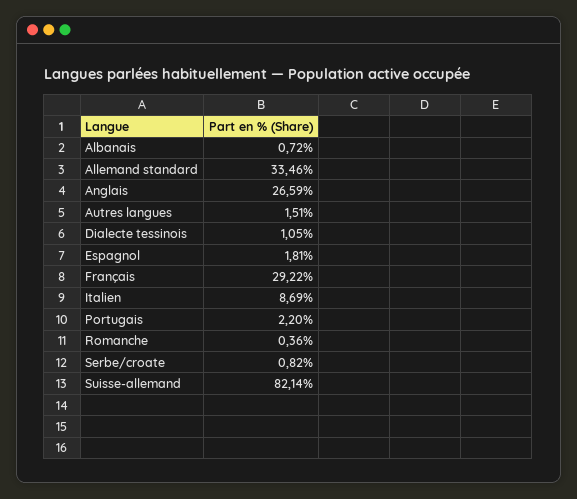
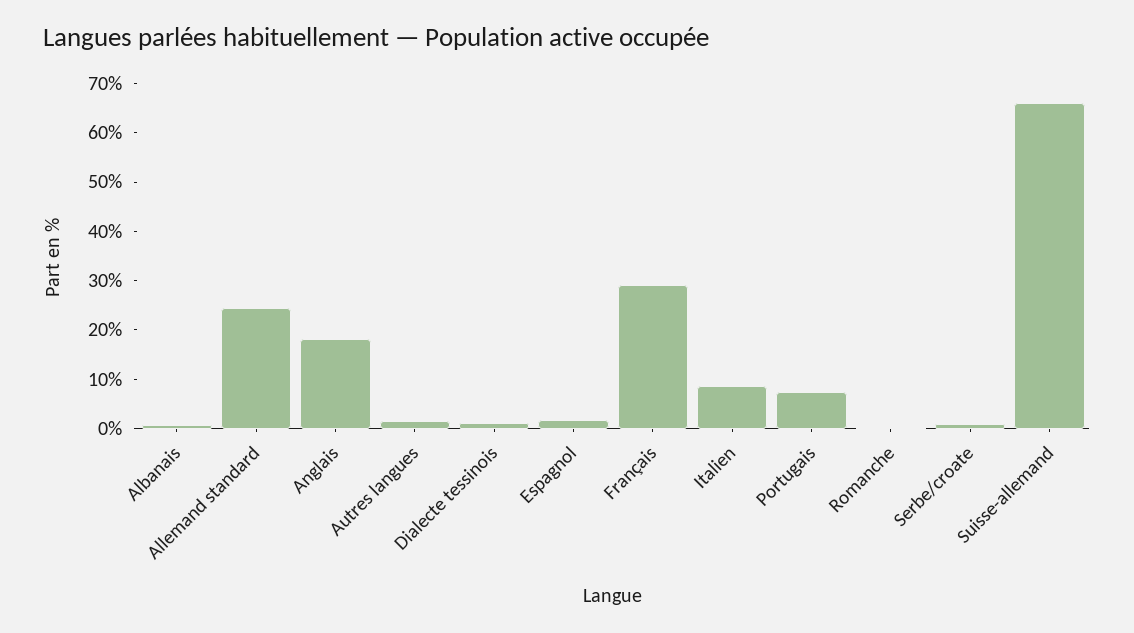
Allemand standard: 33.46 -> 24
Anglais: 26.59 -> 18
Portugais: 2.2 -> 8
Suisse-allemand: 82.14 -> 66

